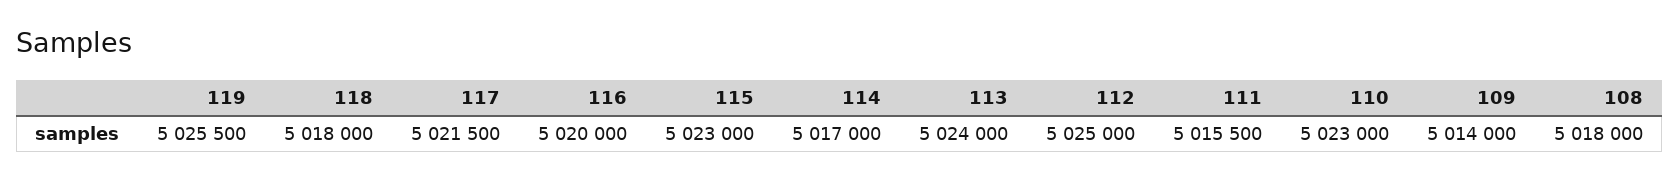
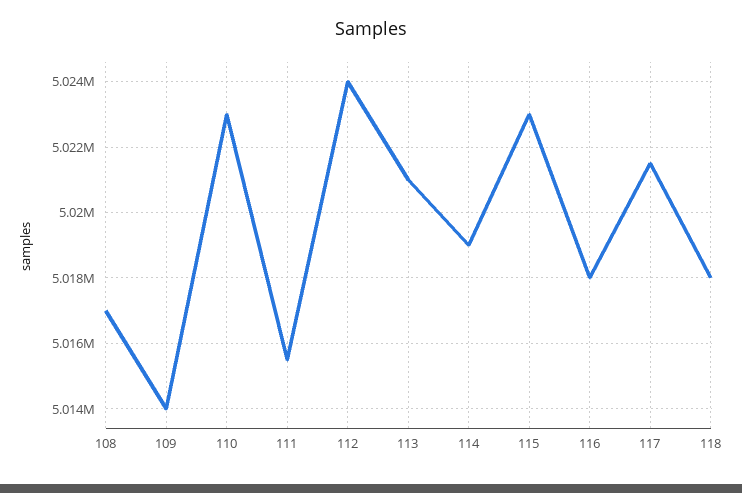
119: 5025500 -> none
116: 5020000 -> 5018000
114: 5017000 -> 5019000
113: 5024000 -> 5021000
112: 5025000 -> 5024000
108: 5018000 -> 5017000

